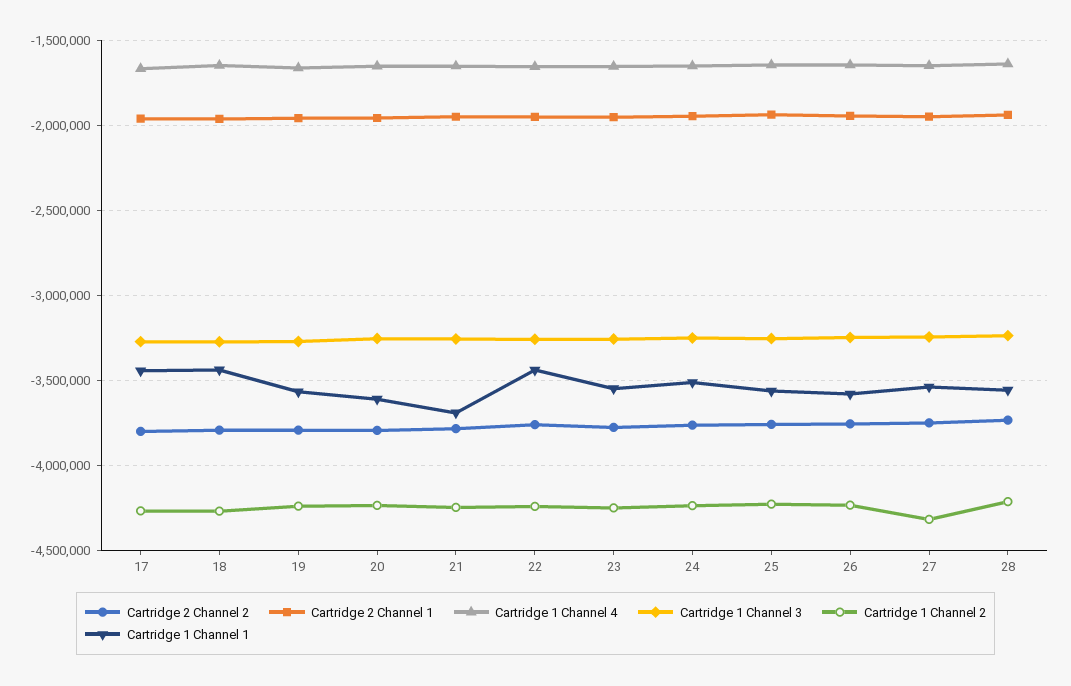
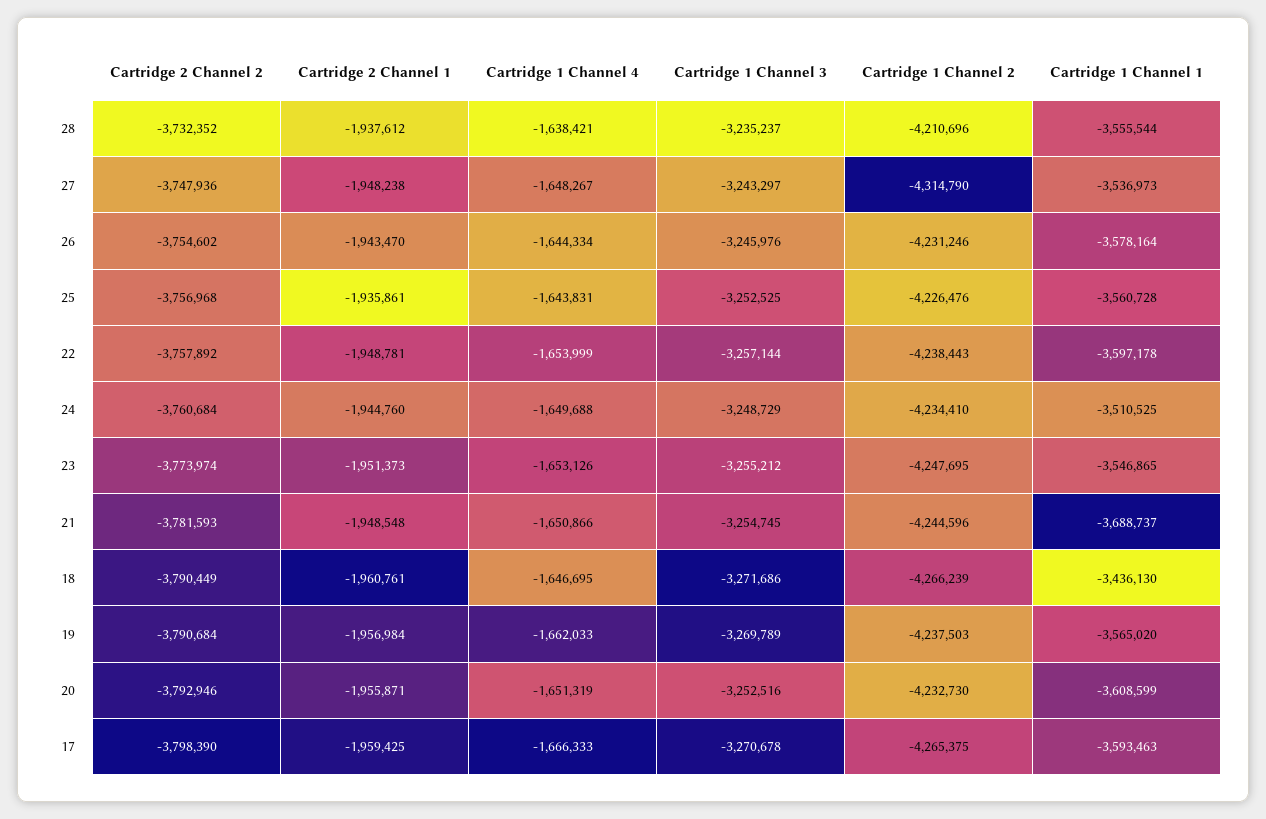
Cartridge 1 Channel 1, 17: -3450000 -> -3593463
Cartridge 1 Channel 1, 22: -3450000 -> -3597178

